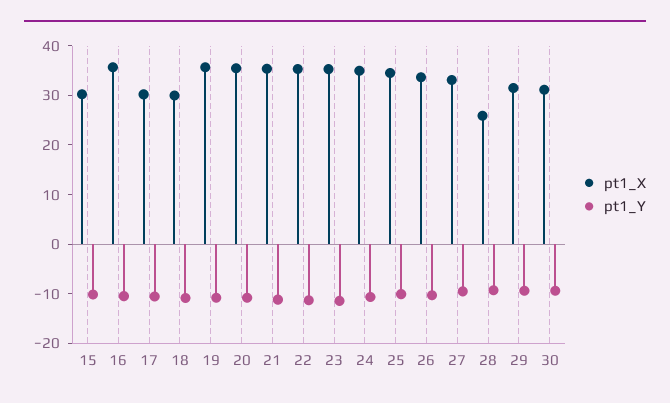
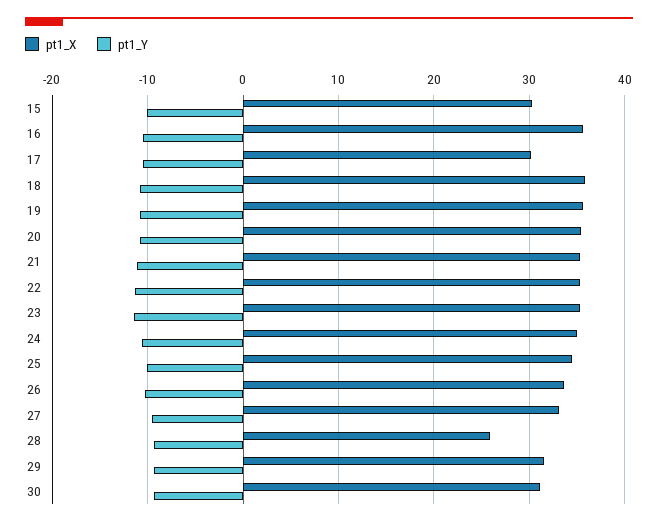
pt1_X, 18: 30 -> 36

